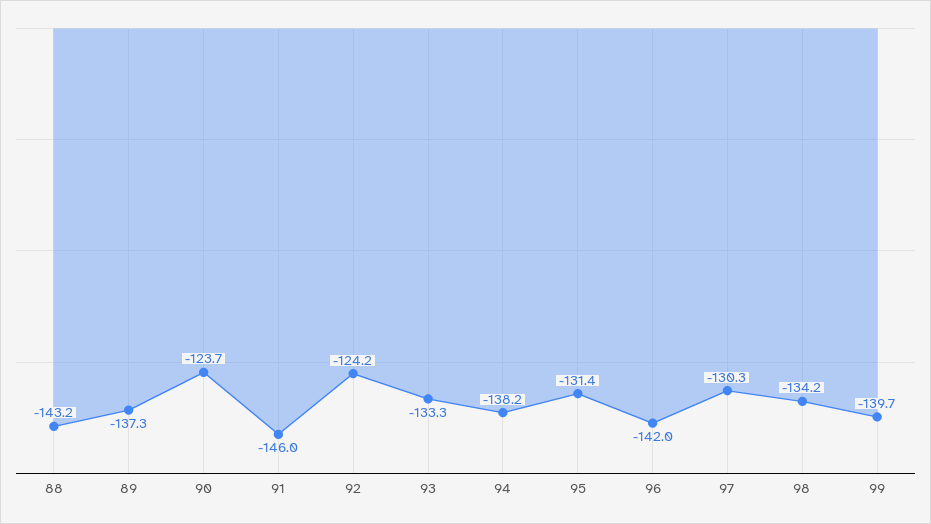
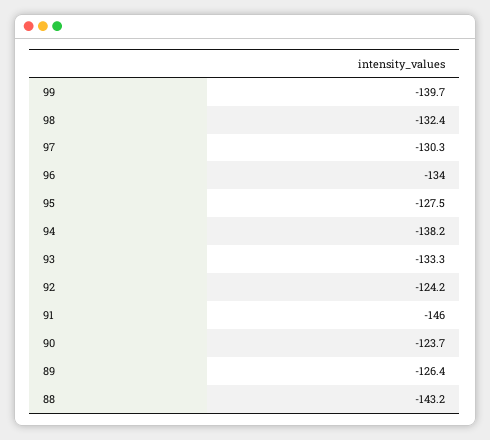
89: -137.3 -> -126.4
95: -131.4 -> -127.5
96: -142 -> -134
98: -134.2 -> -132.4

